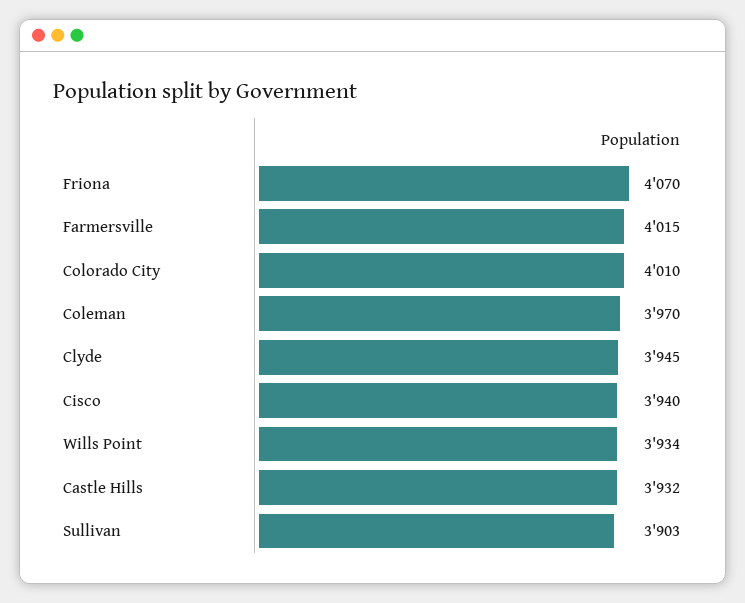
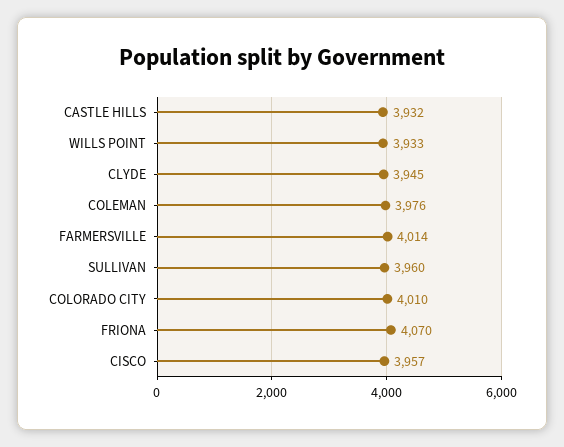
Farmersville: 4015 -> 4014
Coleman: 3970 -> 3976
Cisco: 3940 -> 3957
Wills Point: 3934 -> 3933
Sullivan: 3903 -> 3960

